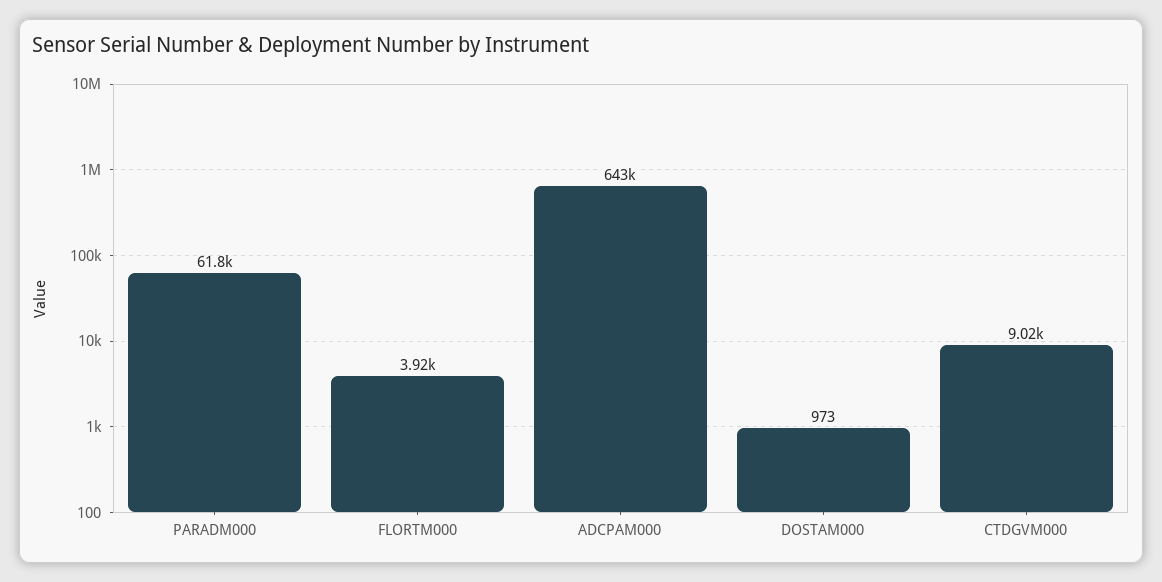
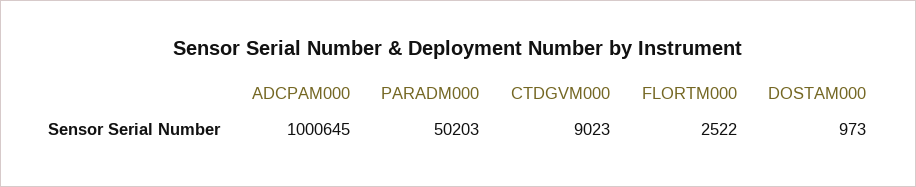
PARADM000: 61800 -> 50203
FLORTM000: 3920 -> 2522
ADCPAM000: 643000 -> 1000645

